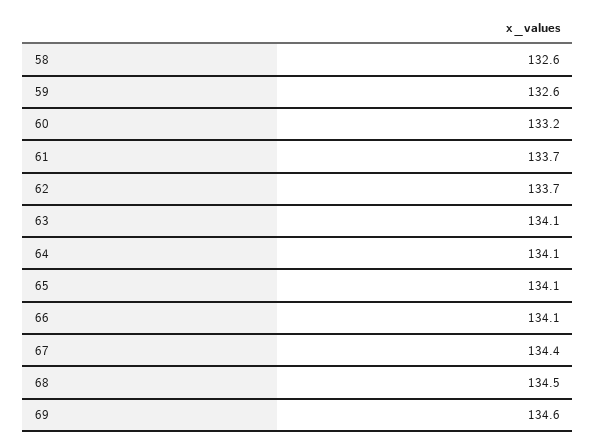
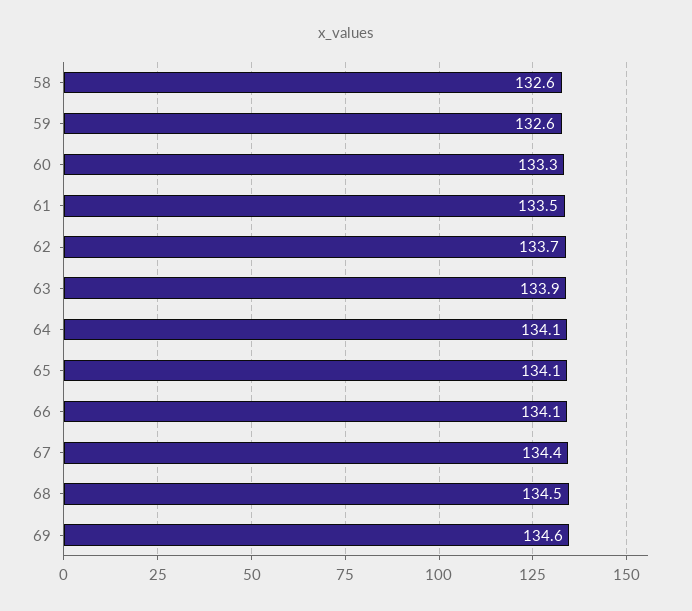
60: 133.2 -> 133.3
61: 133.7 -> 133.5
63: 134.1 -> 133.9

